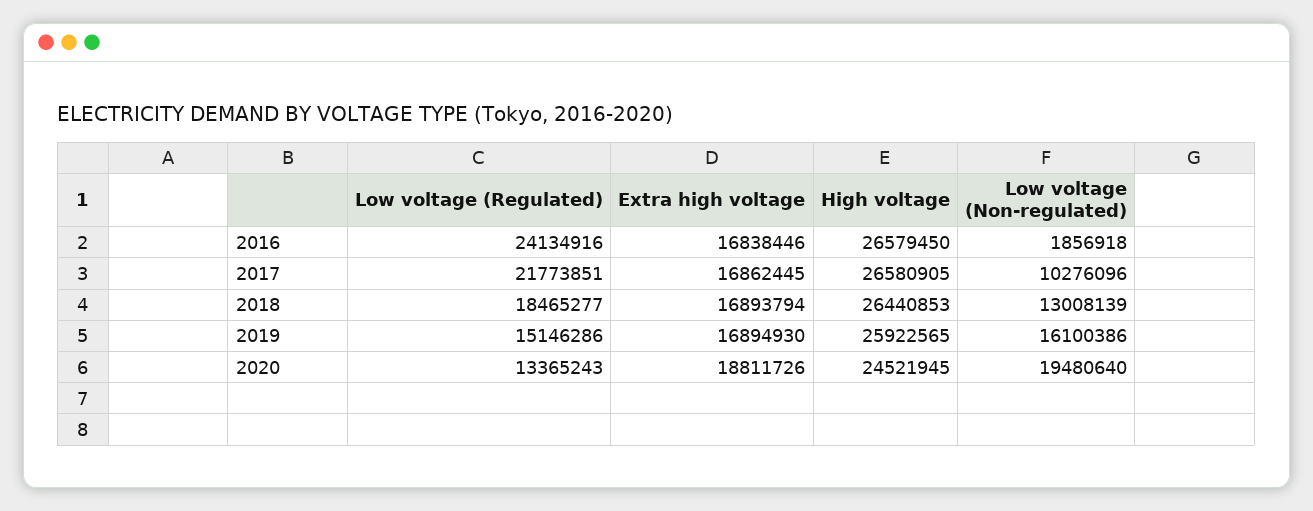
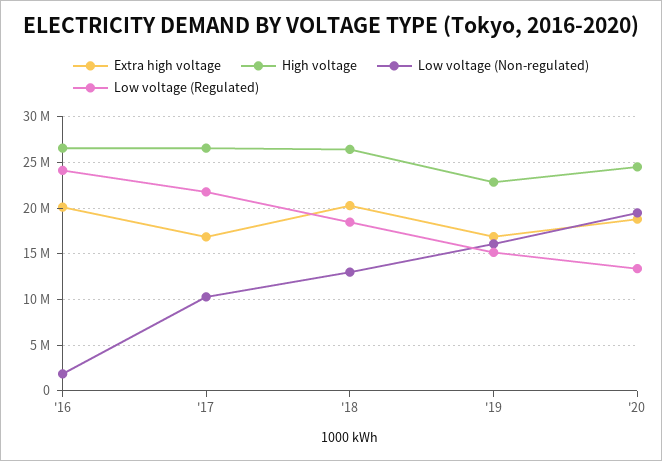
Extra high voltage, 2016: 16838446 -> 20000000
Extra high voltage, 2018: 16893794 -> 20000000
High voltage, 2019: 25922565 -> 23000000

